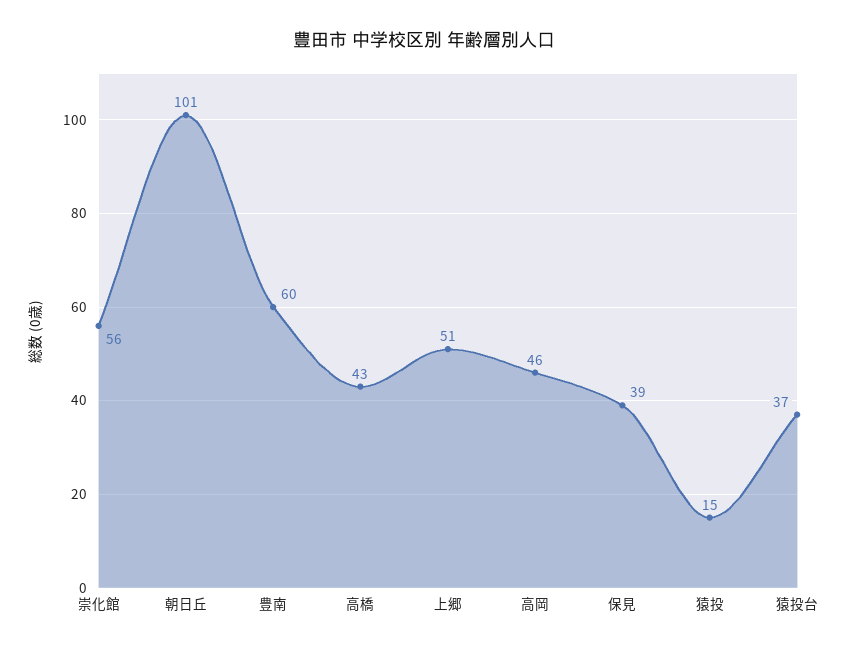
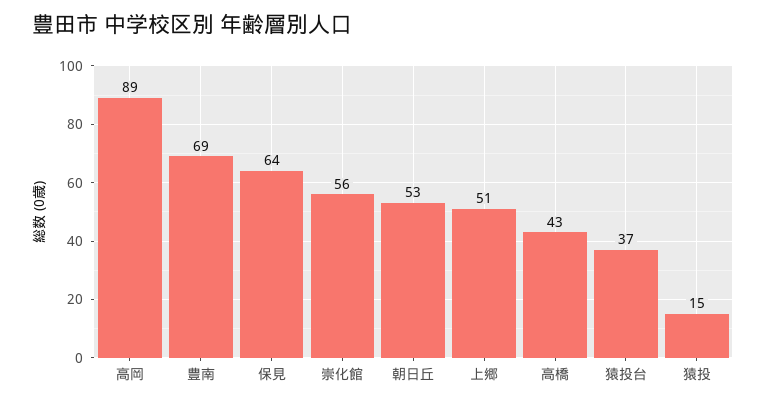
朝日丘: 101 -> 53
豊南: 60 -> 69
高岡: 46 -> 89
保見: 39 -> 64

